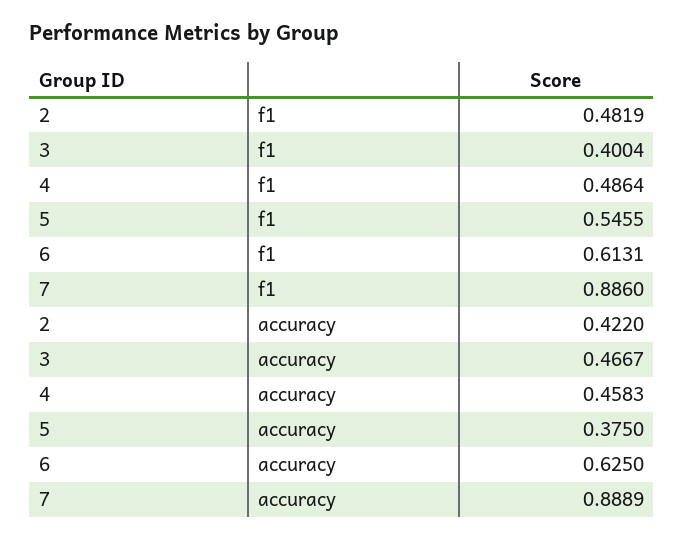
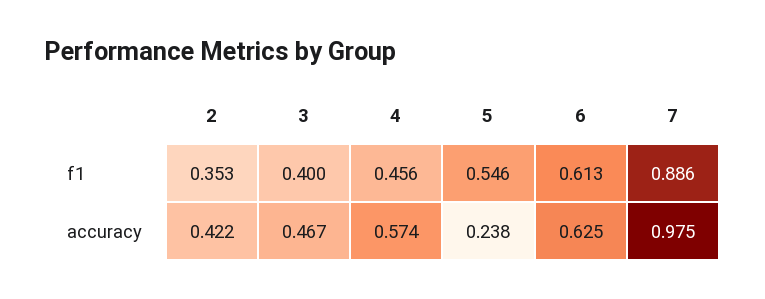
2, f1: 0.4819 -> 0.353
4, f1: 0.4864 -> 0.456
4, accuracy: 0.4583 -> 0.574
5, accuracy: 0.375 -> 0.238
7, accuracy: 0.8889 -> 0.975

